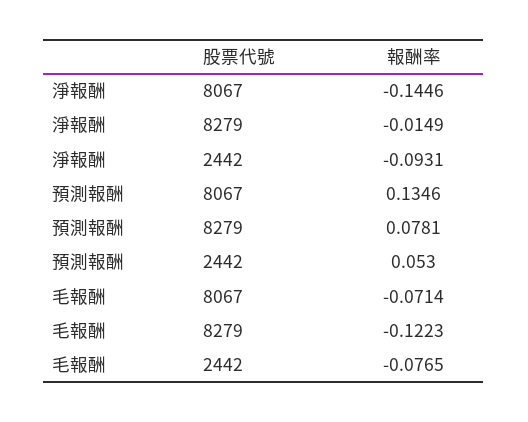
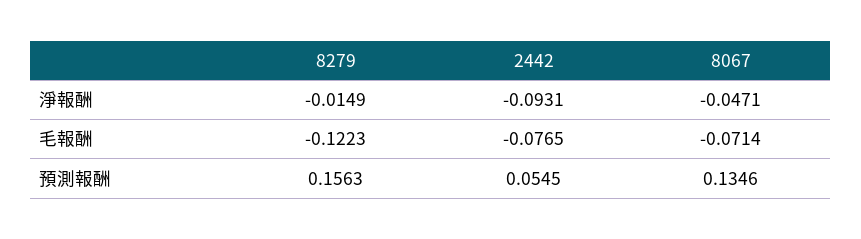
淨報酬, 8067: -0.1446 -> -0.0471
預測報酬, 8279: 0.0781 -> 0.1563
預測報酬, 2442: 0.053 -> 0.0545

